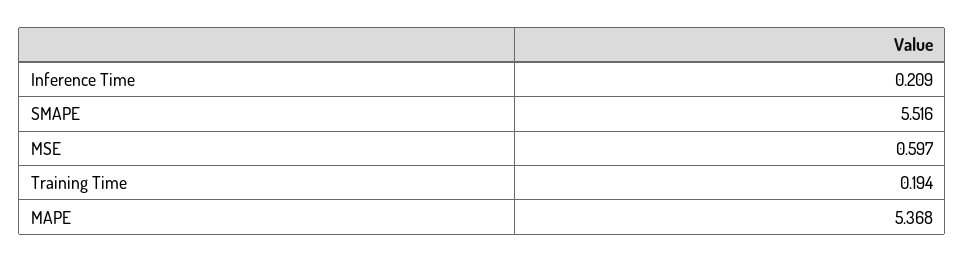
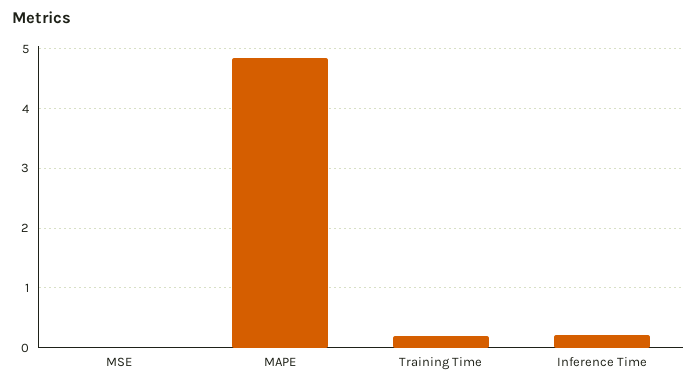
SMAPE: 5.516 -> none
MSE: 0.597 -> 0
MAPE: 5.368 -> 4.8

